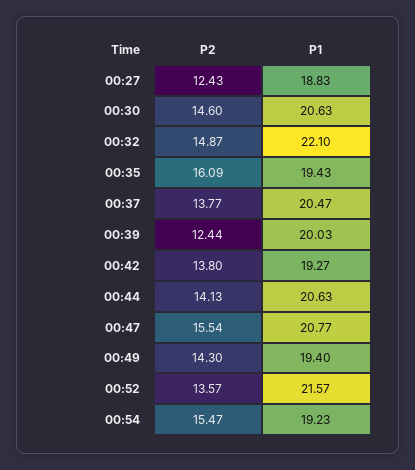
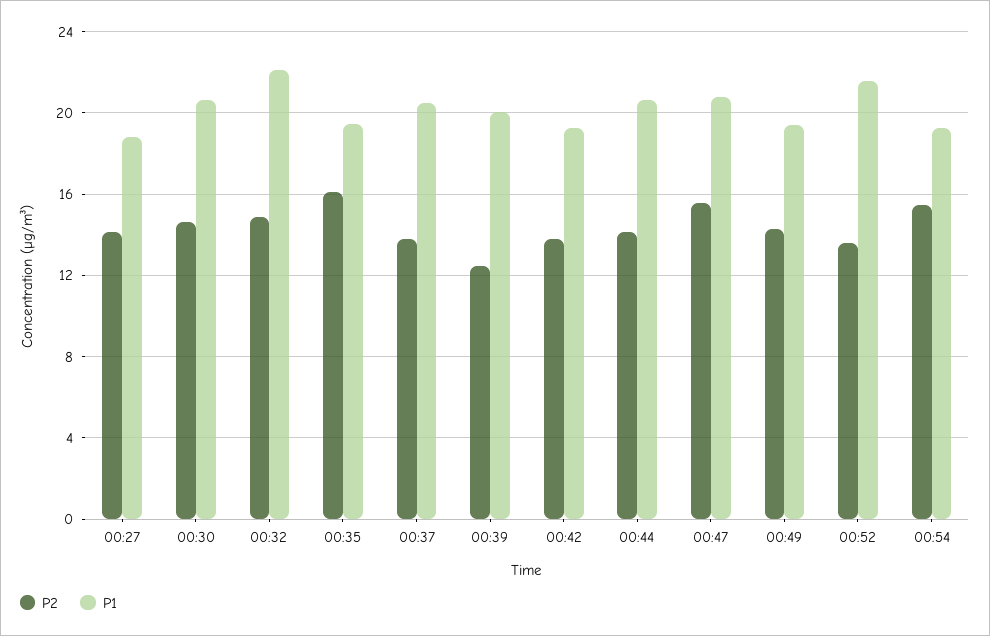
P2, 00:27: 12.43 -> 14

